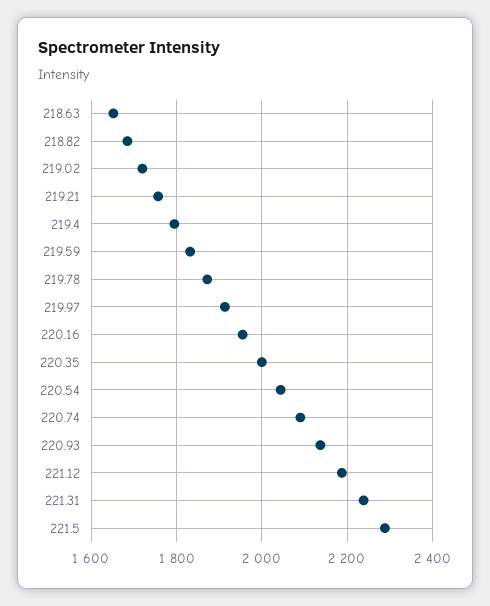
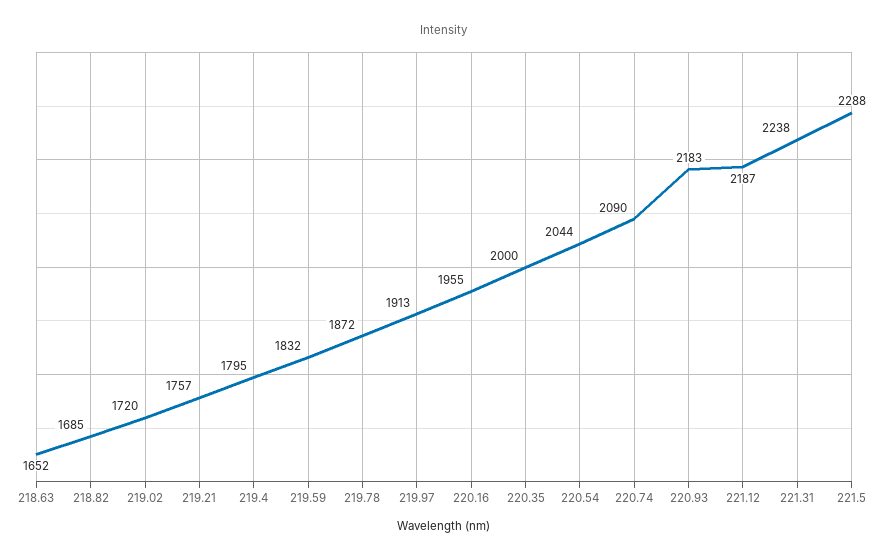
220.93: 2140 -> 2183

